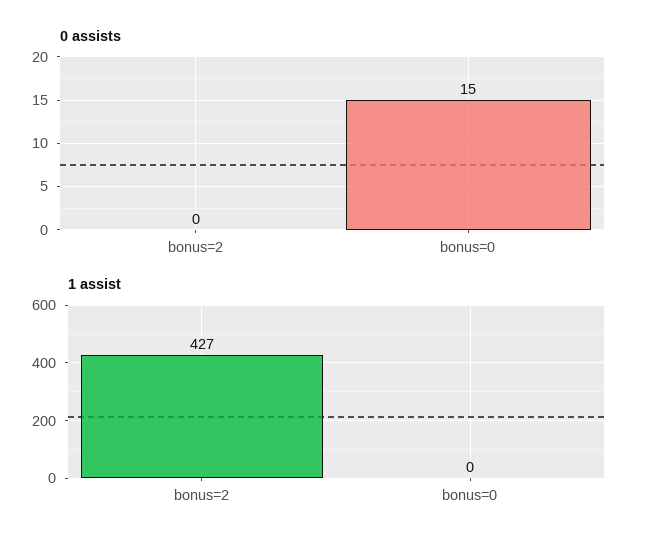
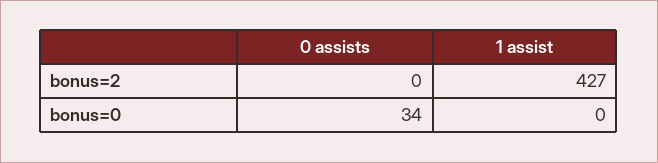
0 assists, bonus=0: 15 -> 34

